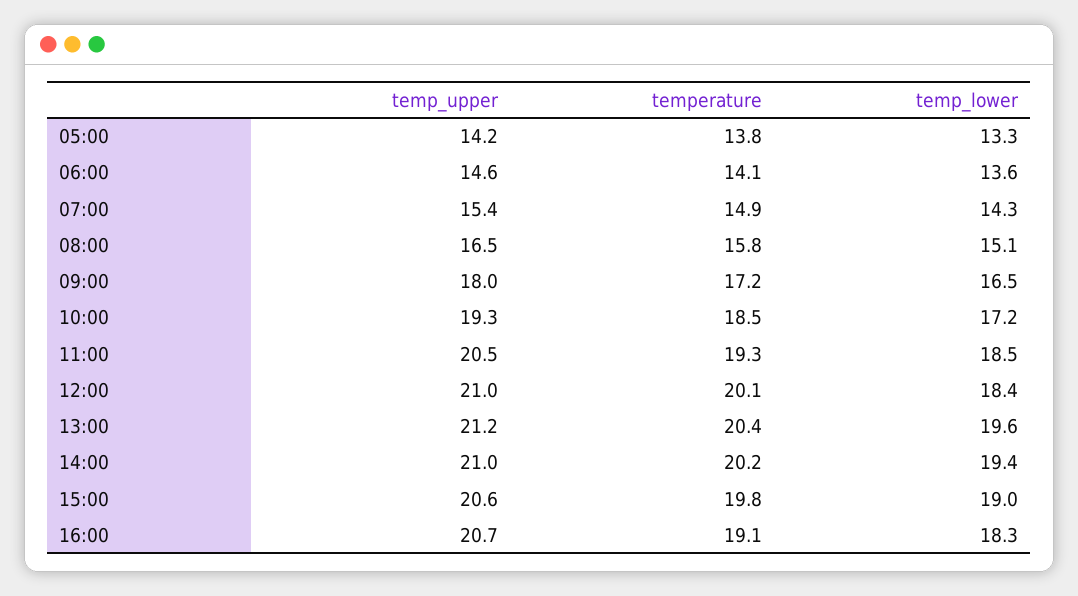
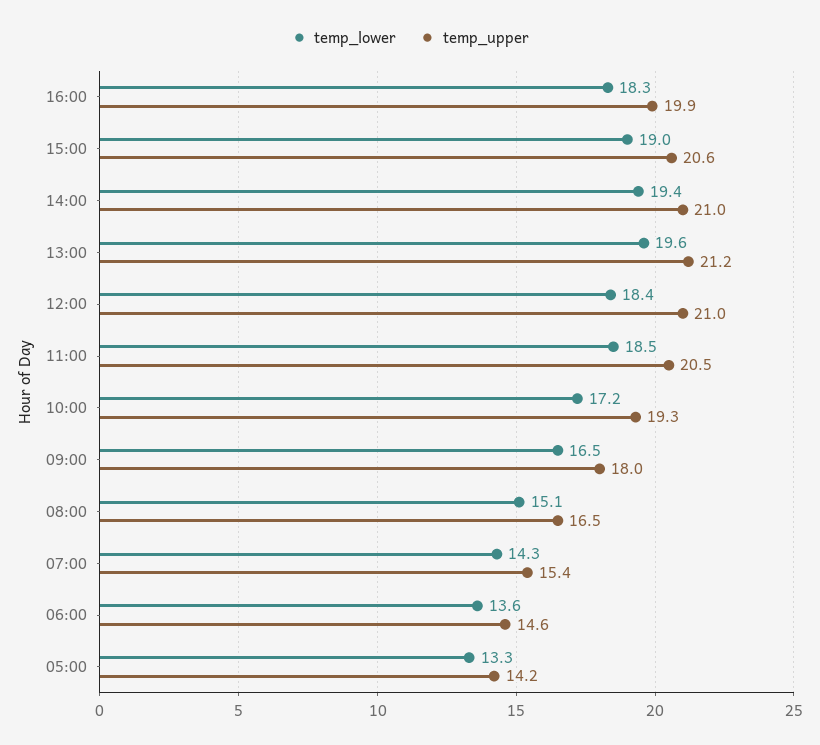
temperature, 05:00: 13.8 -> none
temperature, 06:00: 14.1 -> none
temperature, 07:00: 14.9 -> none
temperature, 08:00: 15.8 -> none
temperature, 09:00: 17.2 -> none
temperature, 10:00: 18.5 -> none
temperature, 11:00: 19.3 -> none
temperature, 12:00: 20.1 -> none
temperature, 13:00: 20.4 -> none
temperature, 14:00: 20.2 -> none
temperature, 15:00: 19.8 -> none
temp_upper, 16:00: 20.7 -> 19.9
temperature, 16:00: 19.1 -> none

